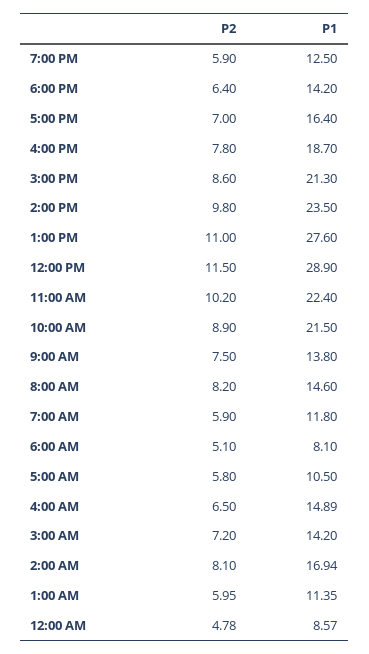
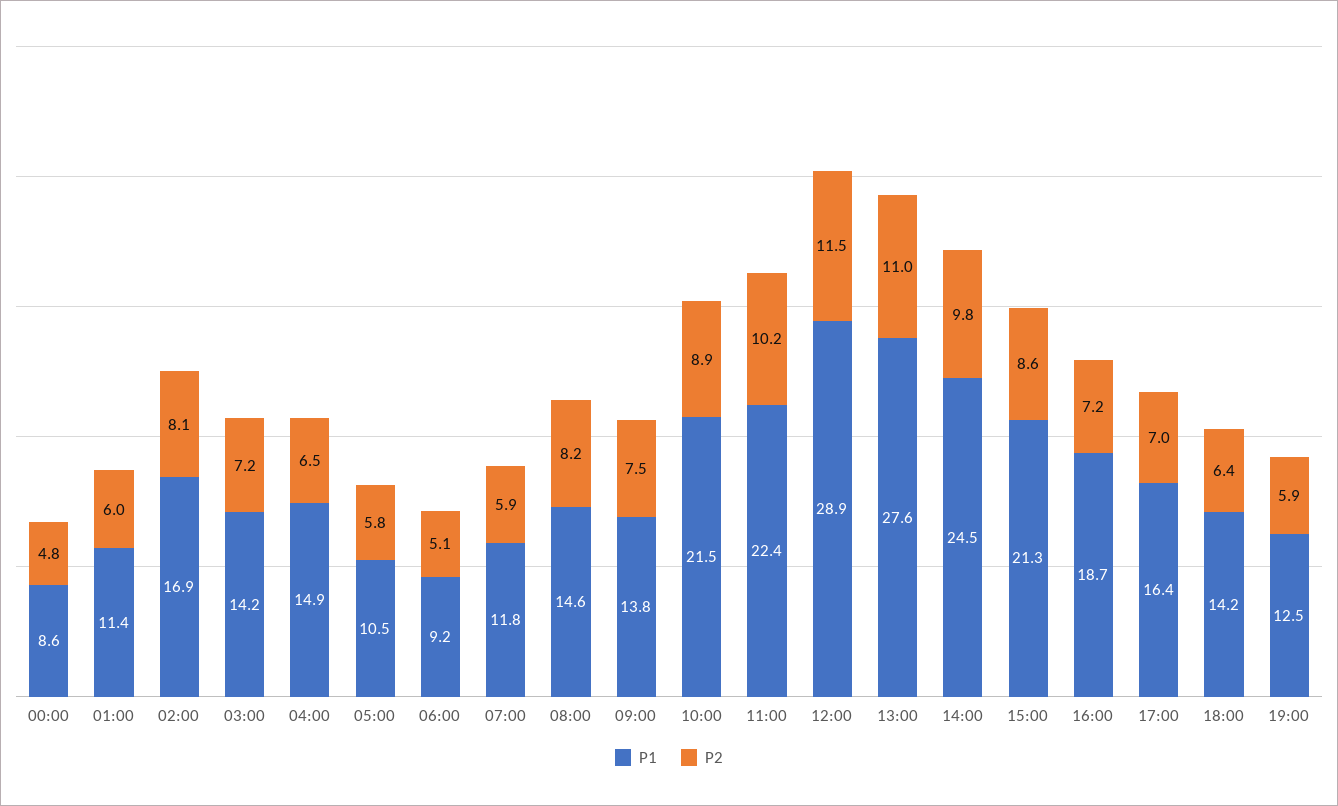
P2, 4:00 PM: 7.8 -> 7.2
P1, 2:00 PM: 23.5 -> 24.5
P1, 6:00 AM: 8.1 -> 9.2

